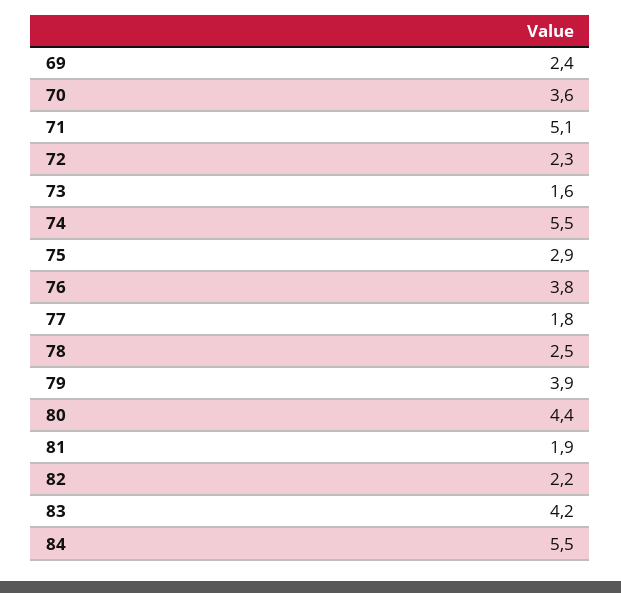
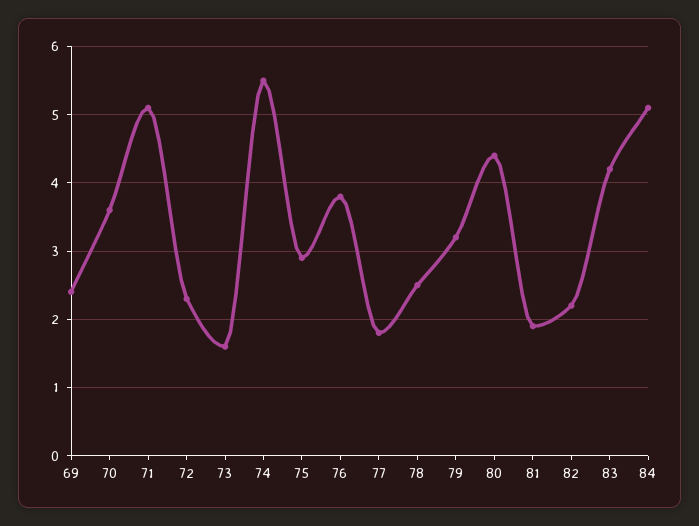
79: 3.9 -> 3.2
84: 5.5 -> 5.1

